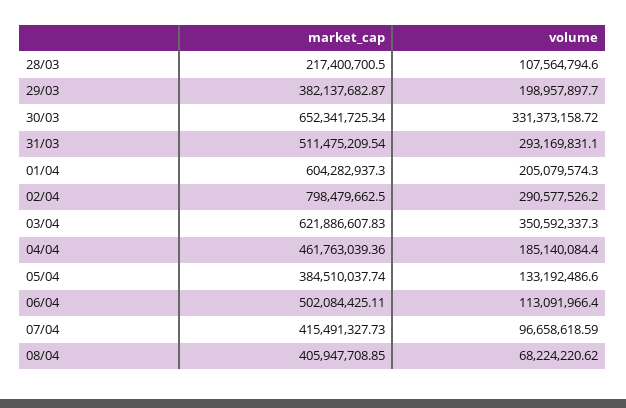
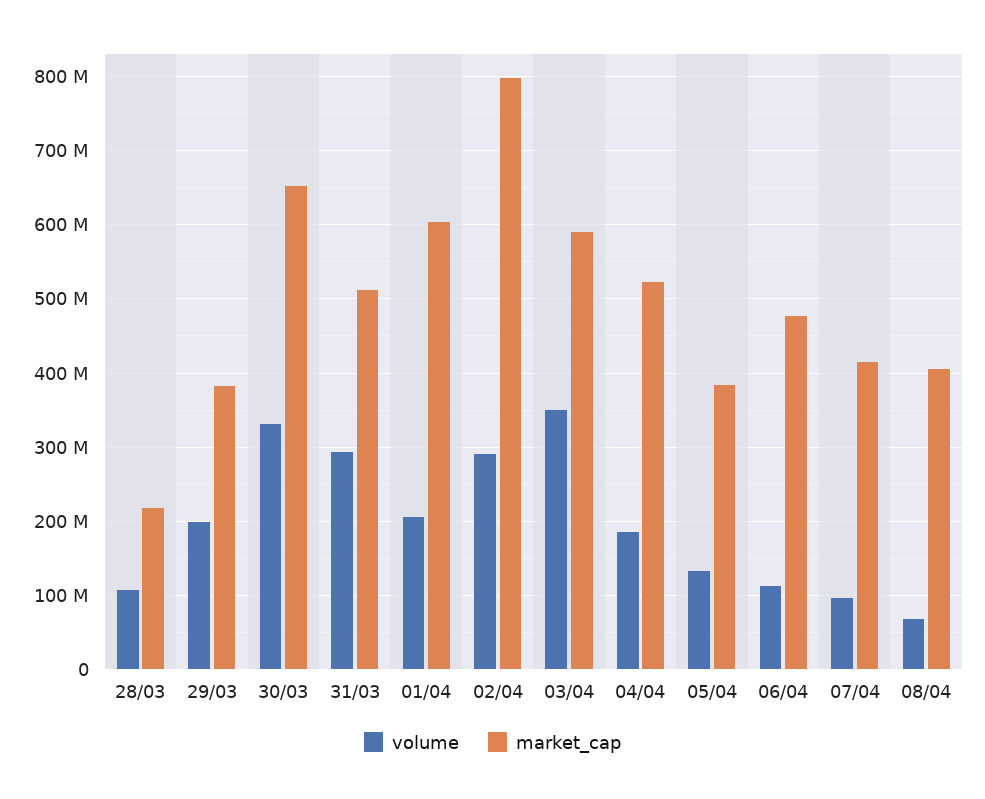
market_cap, 03/04: 621886607.83 -> 590000000
market_cap, 04/04: 461763039.36 -> 520000000
market_cap, 06/04: 502084425.11 -> 480000000

